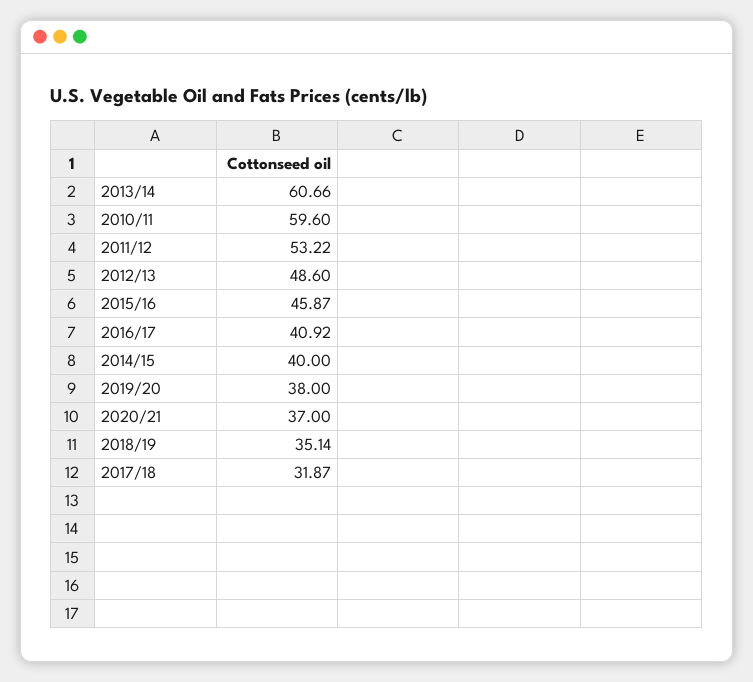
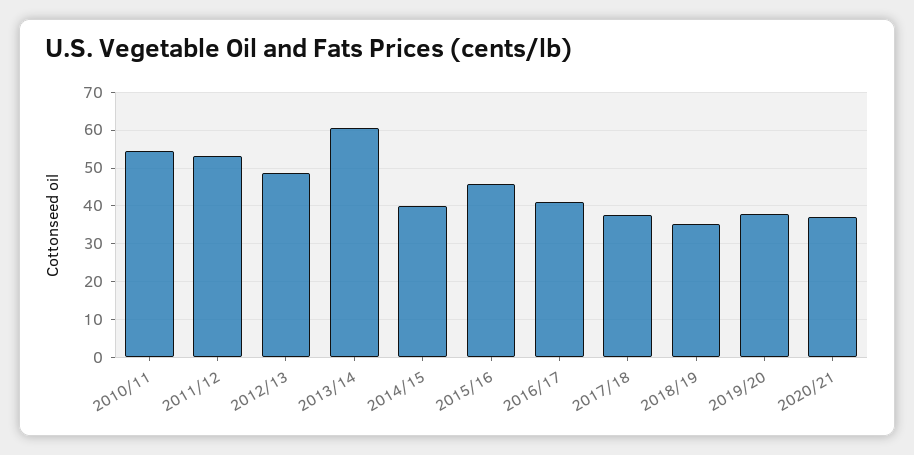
2010/11: 59.6 -> 54
2017/18: 31.87 -> 38

